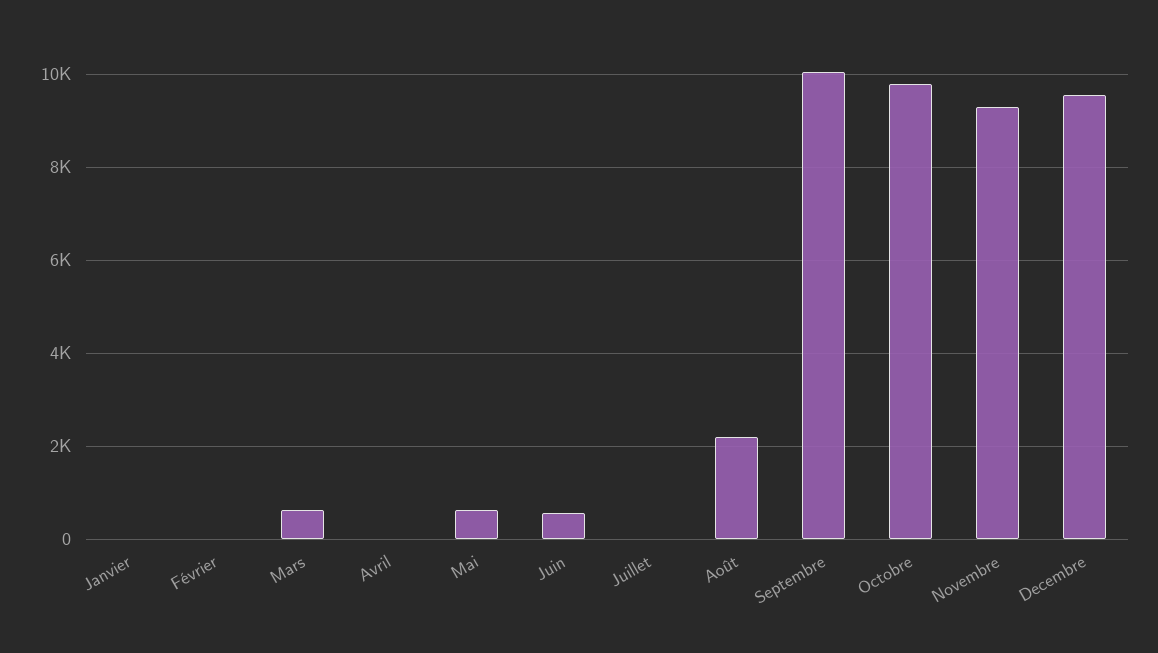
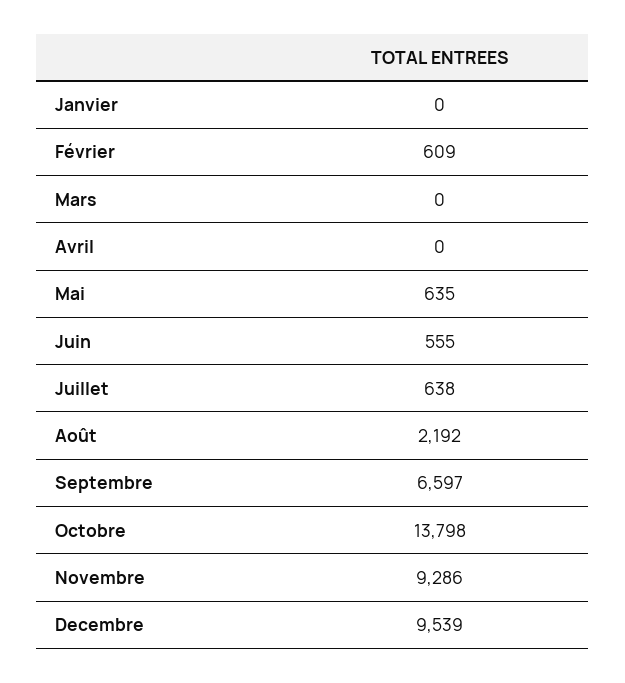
Février: 0 -> 609
Mars: 600 -> 0
Juillet: 0 -> 638
Septembre: 10000 -> 6597
Octobre: 9800 -> 13798

